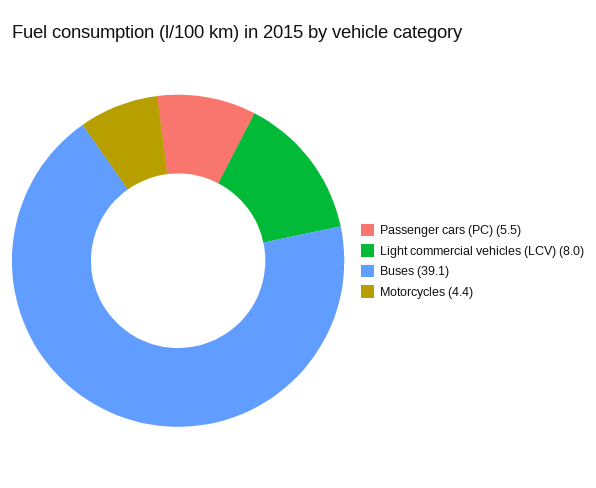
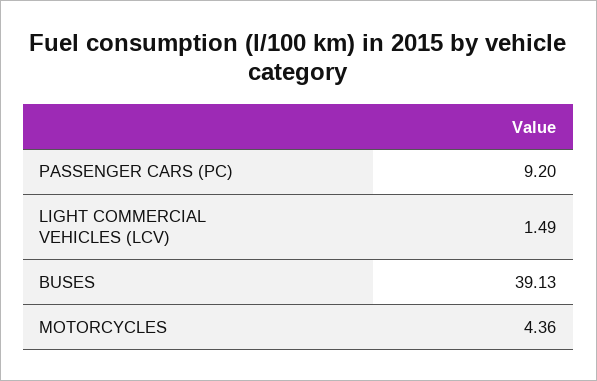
Passenger cars (PC): 5.5 -> 9.2
Light commercial vehicles (LCV): 8 -> 1.49

